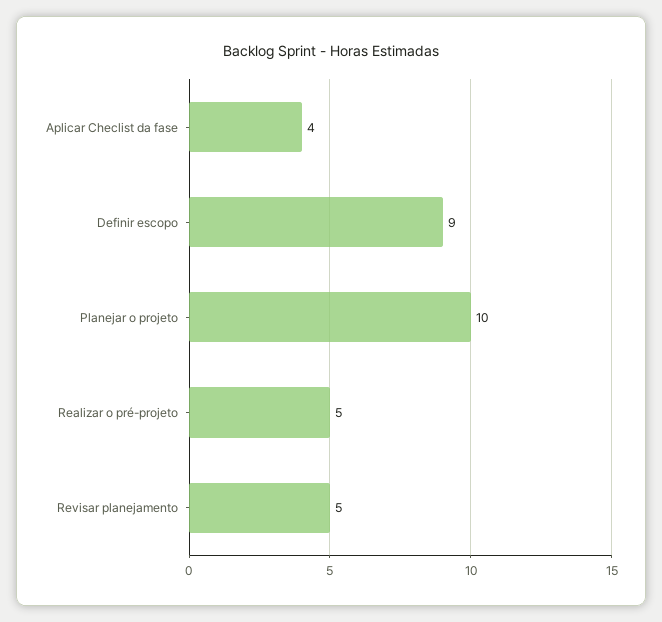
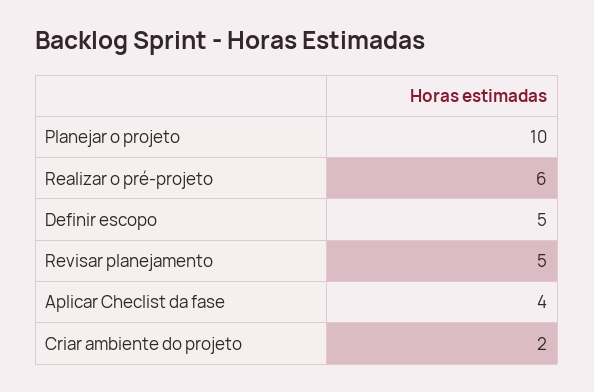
Definir escopo: 9 -> 5
Realizar o pré-projeto: 5 -> 6
Criar ambiente do projeto: none -> 2

